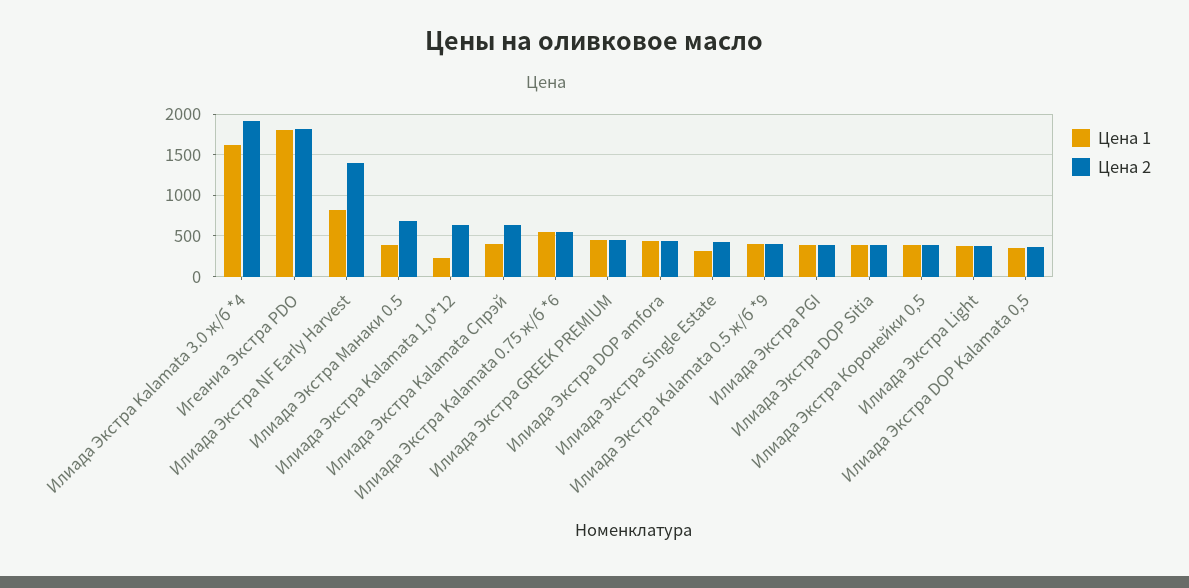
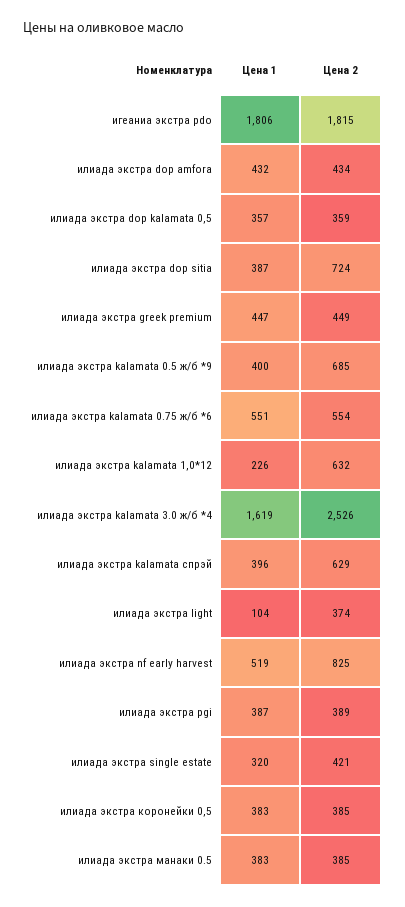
Цена 2, Илиада Экстра Kalamata 3.0 ж/б *4: 1900 -> 2526
Цена 1, Илиада Экстра NF Early Harvest: 800 -> 519
Цена 2, Илиада Экстра NF Early Harvest: 1400 -> 825
Цена 2, Илиада Экстра Манаки 0.5: 700 -> 385
Цена 2, Илиада Экстра Kalamata 0.5 ж/б *9: 400 -> 685
Цена 2, Илиада Экстра DOP Sitia: 400 -> 724
Цена 1, Илиада Экстра Light: 400 -> 104

